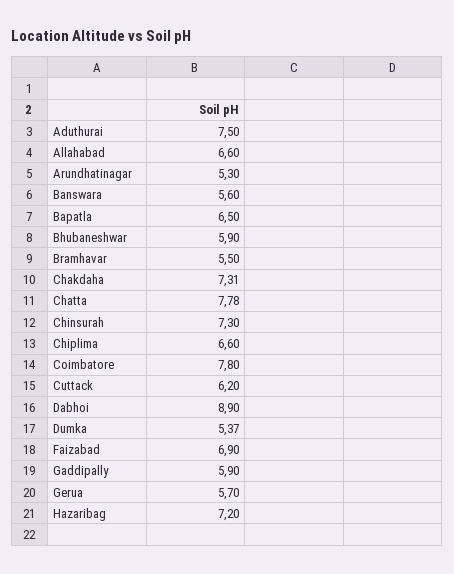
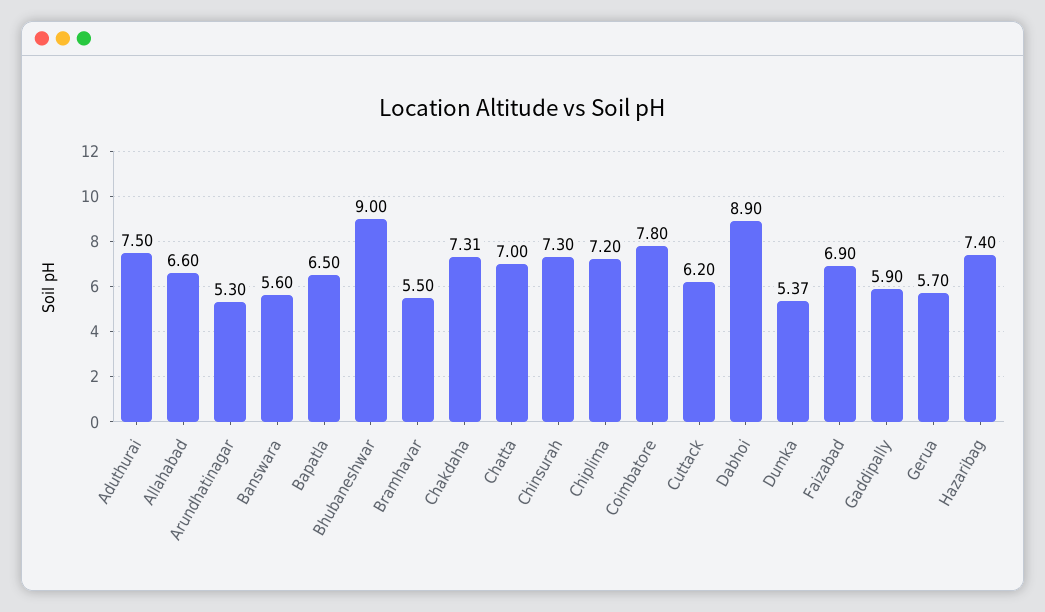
Bhubaneshwar: 5.9 -> 9
Chatta: 7.78 -> 7
Chiplima: 6.6 -> 7.2
Hazaribag: 7.2 -> 7.4

